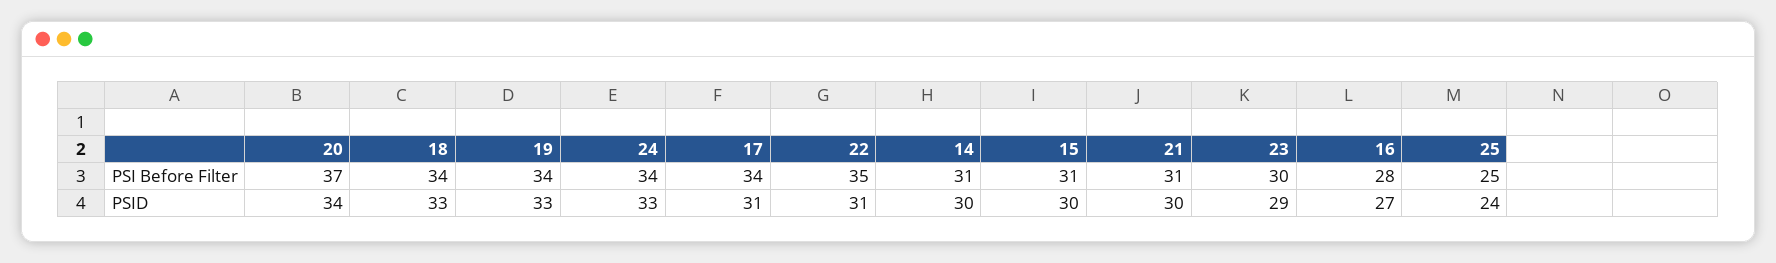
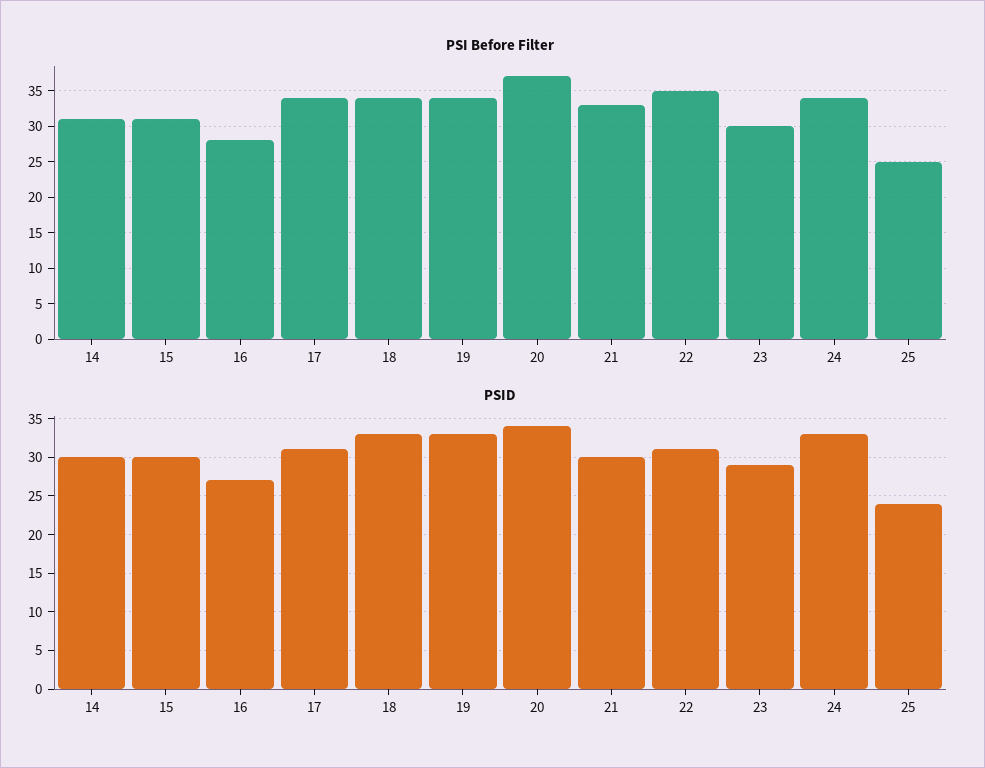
PSI Before Filter, 21: 31 -> 33

